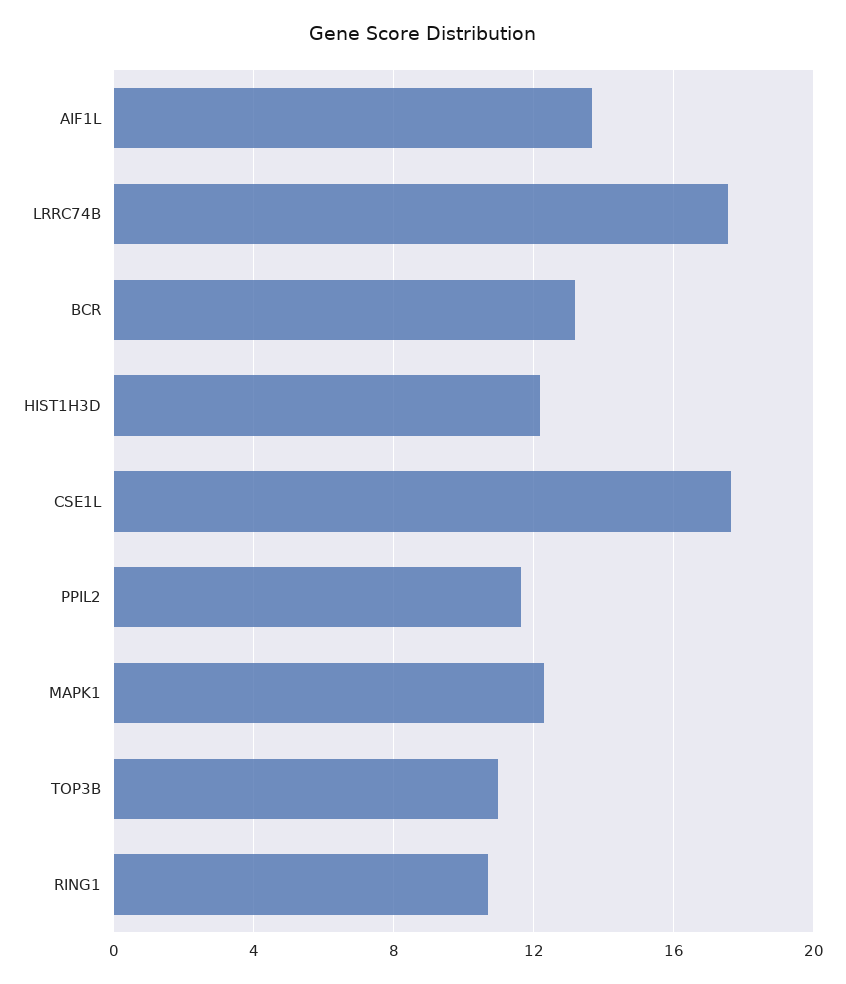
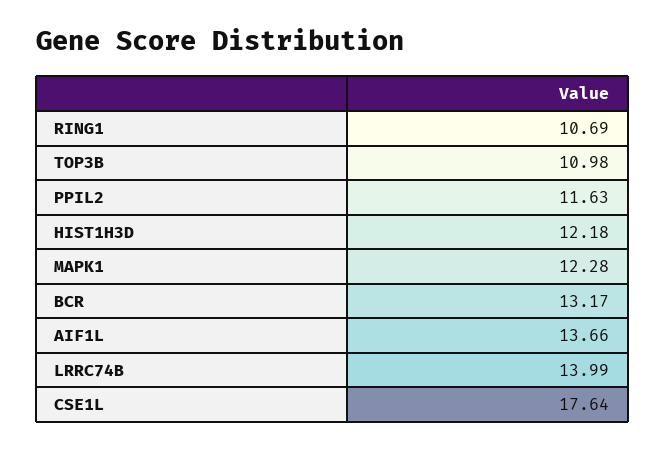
LRRC74B: 17.5 -> 13.99

